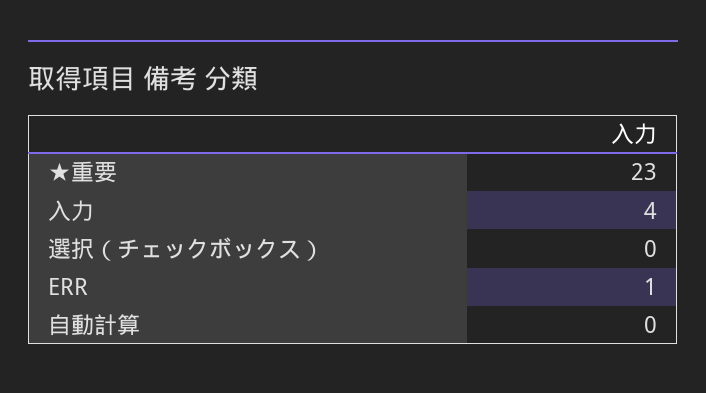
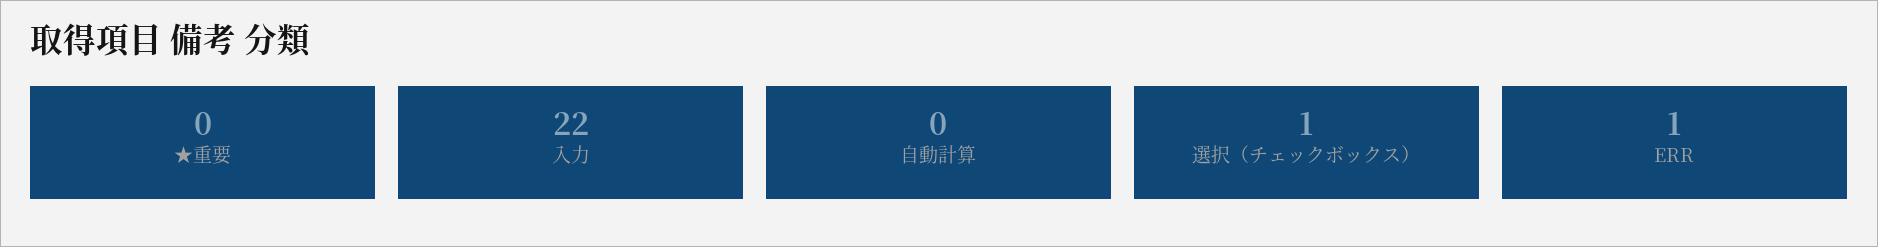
★重要: 23 -> 0
入力: 4 -> 22
選択（チェックボックス）: 0 -> 1

